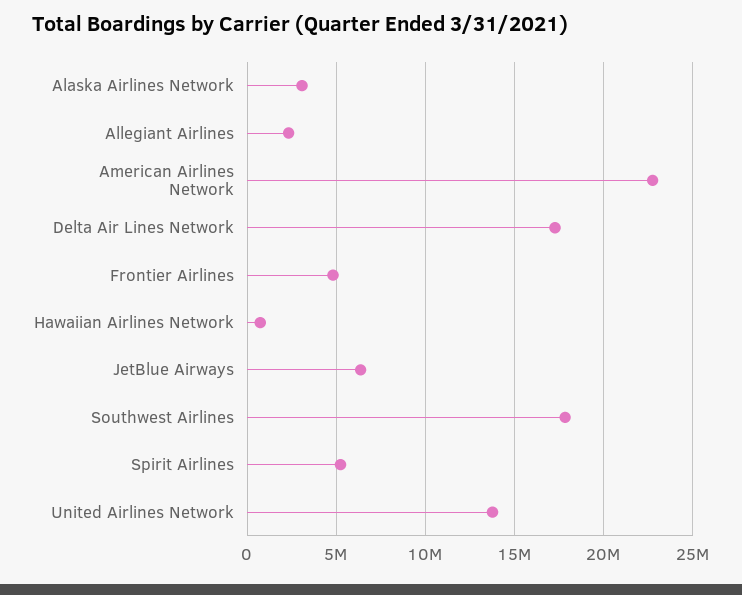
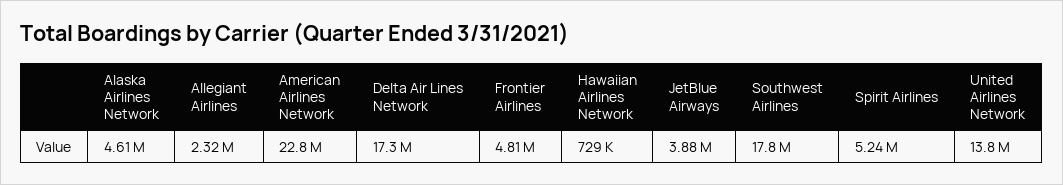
Alaska Airlines Network: 3000000 -> 4610000
JetBlue Airways: 6500000 -> 3880000

